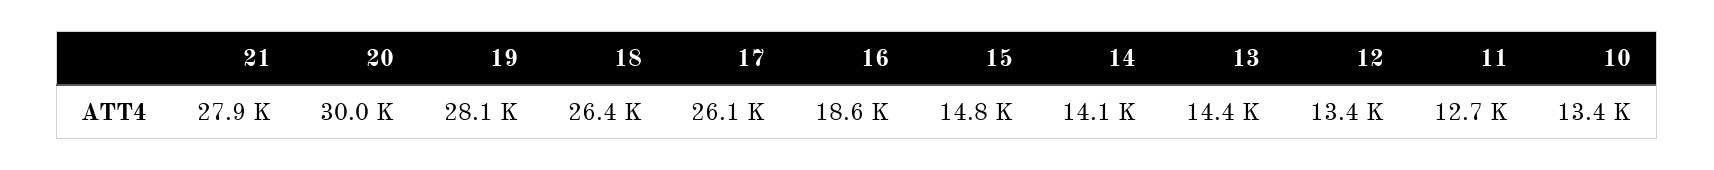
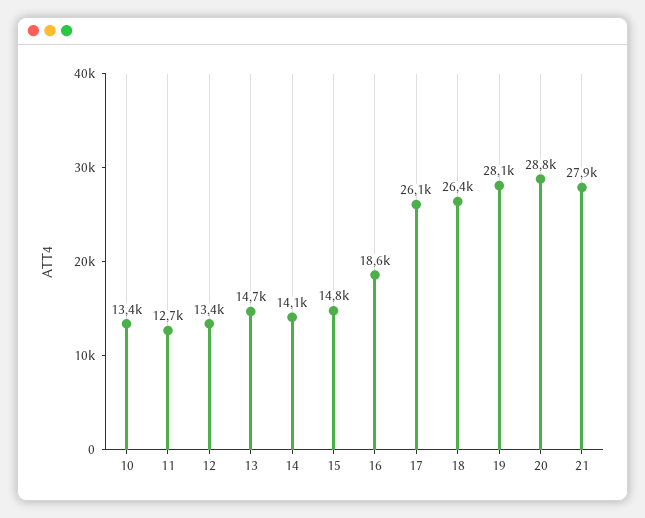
20: 30000 -> 28800
13: 14400 -> 14700

